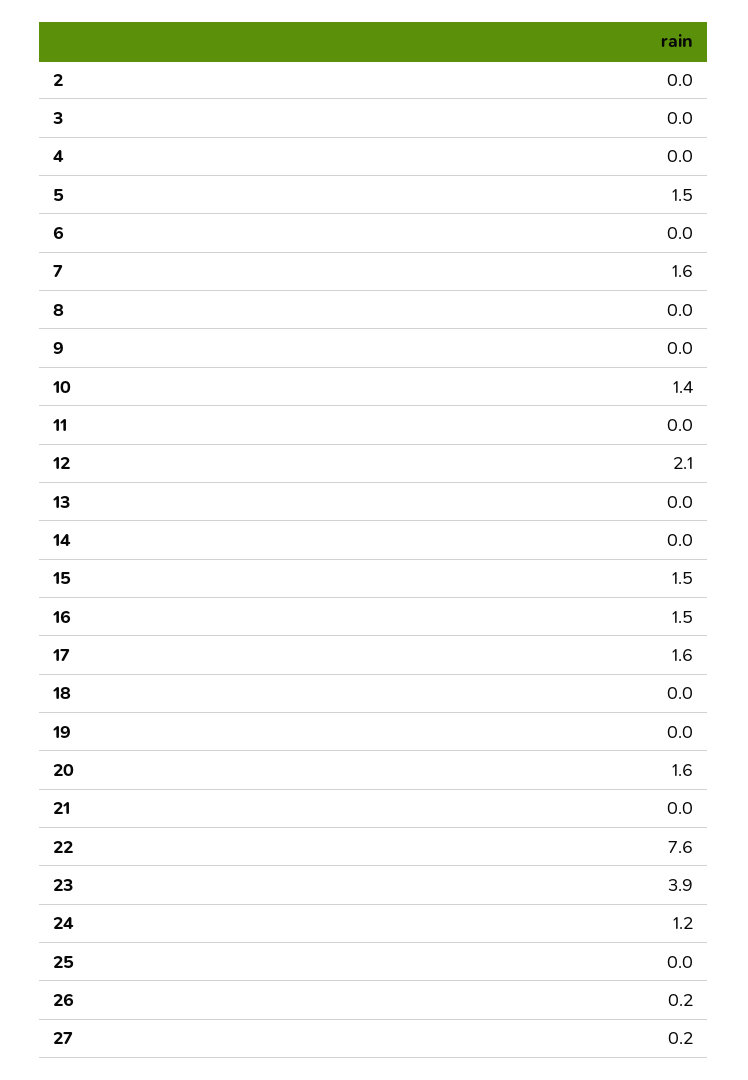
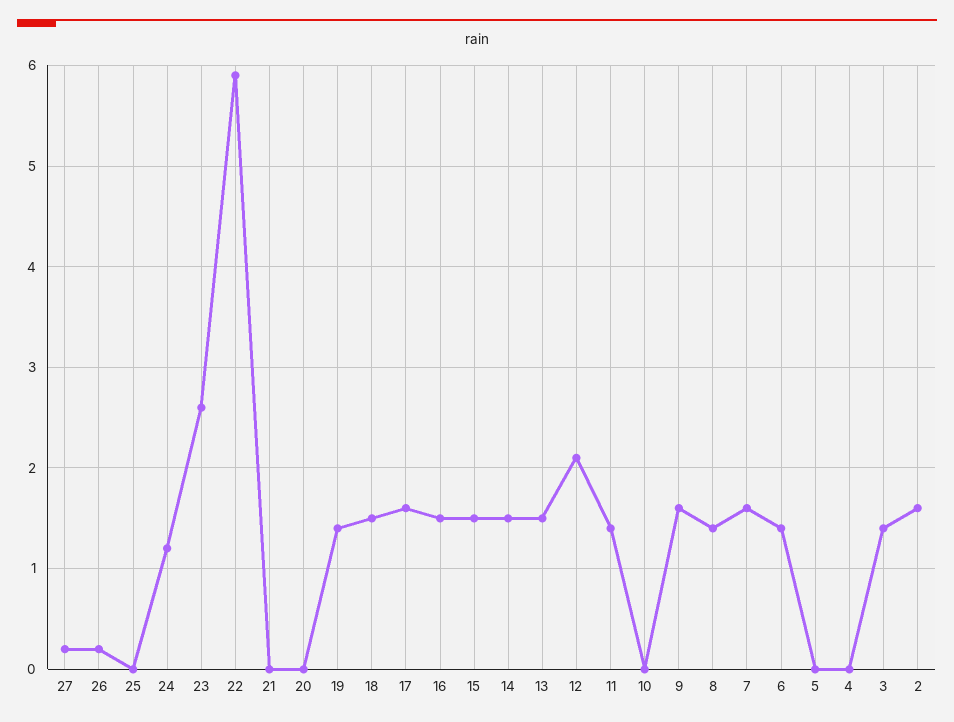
2: 0 -> 1.6
3: 0 -> 1.4
5: 1.5 -> 0
6: 0 -> 1.4
8: 0 -> 1.4
9: 0 -> 1.6
10: 1.4 -> 0
11: 0 -> 1.4
13: 0 -> 1.5
14: 0 -> 1.5
18: 0 -> 1.5
19: 0 -> 1.4
20: 1.6 -> 0
22: 7.6 -> 5.9
23: 3.9 -> 2.6

